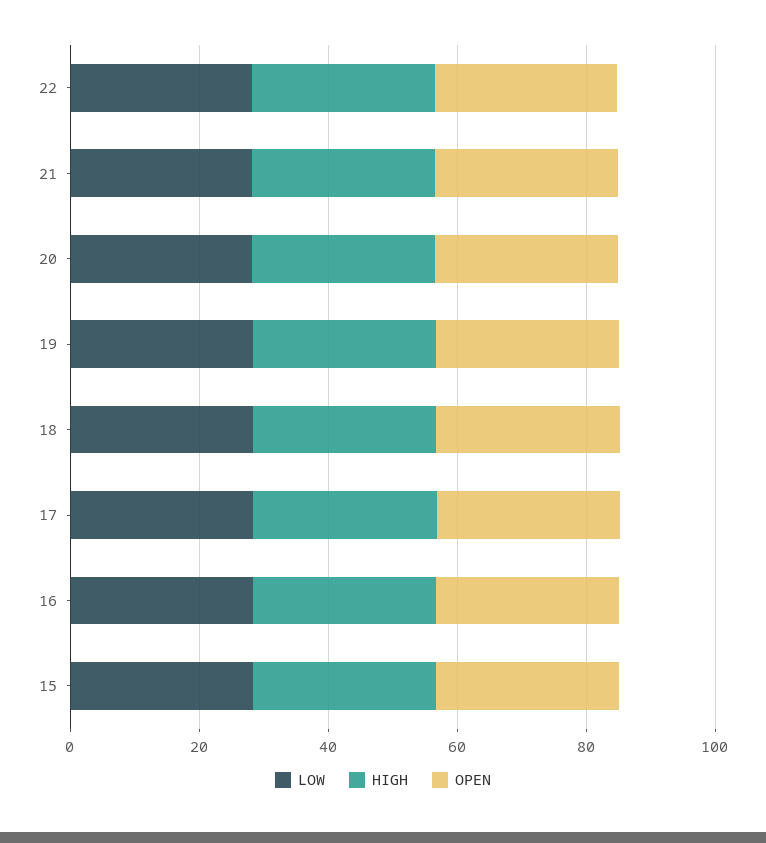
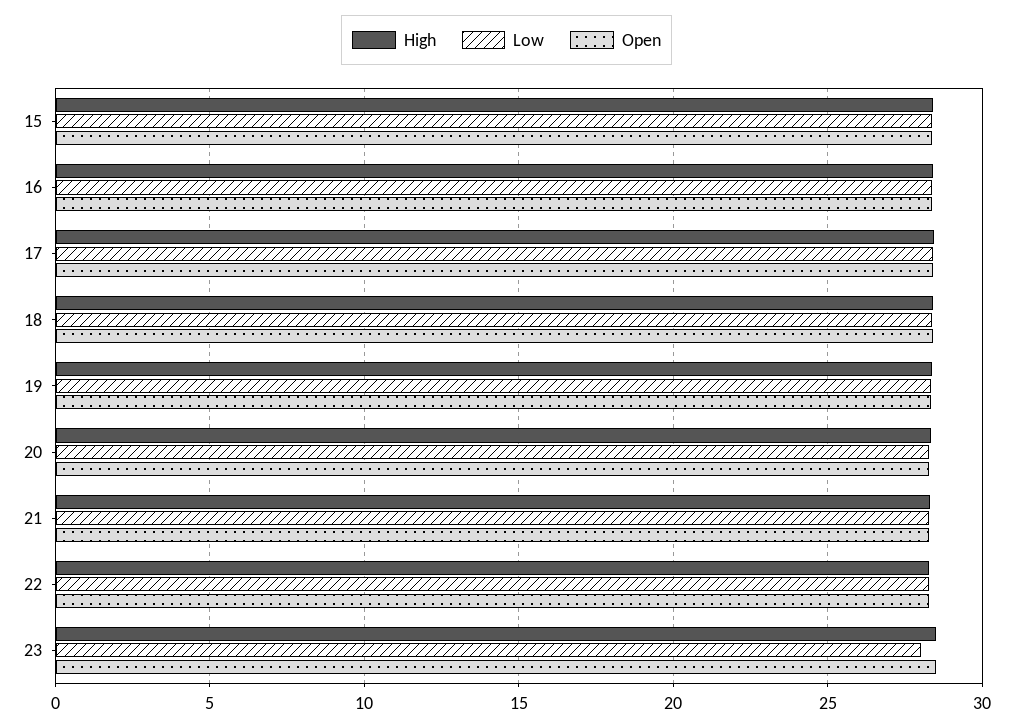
HIGH, 23: none -> 28.5
LOW, 23: none -> 28
OPEN, 23: none -> 28.5

